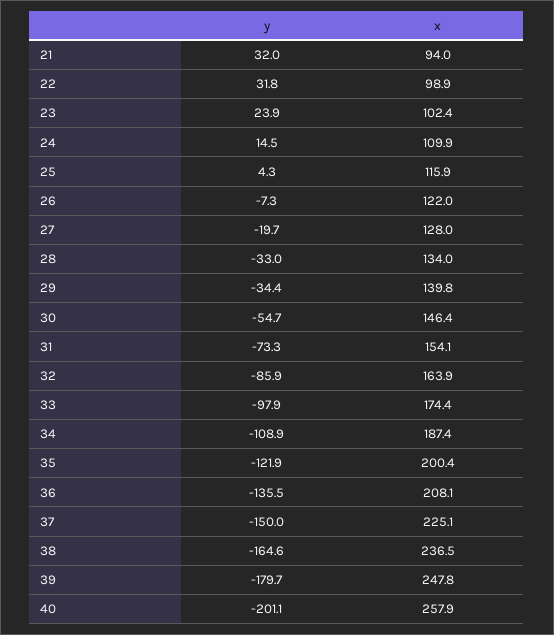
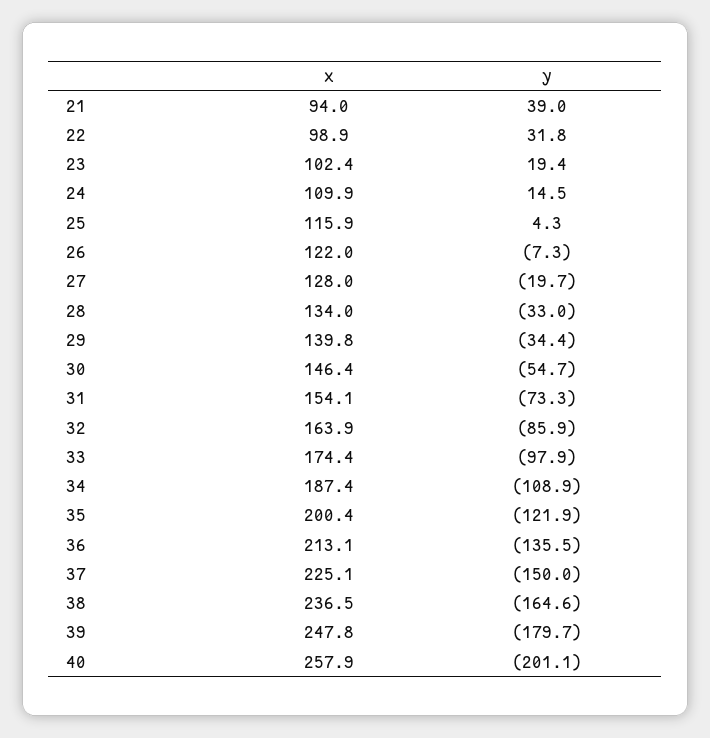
y, 21: 32 -> 39
y, 23: 23.9 -> 19.4
x, 36: 208.1 -> 213.1

